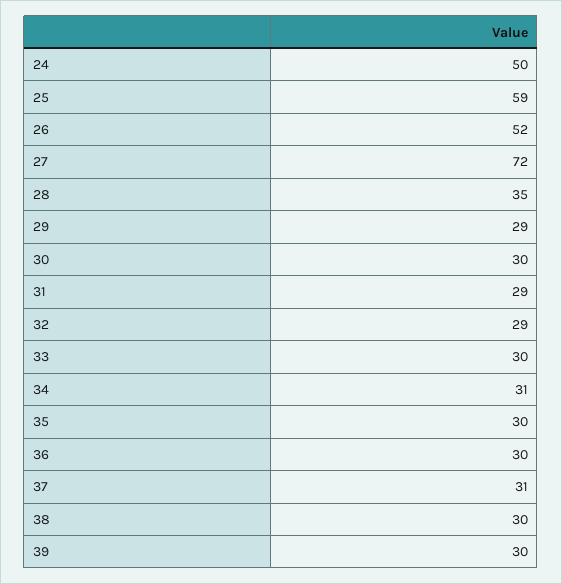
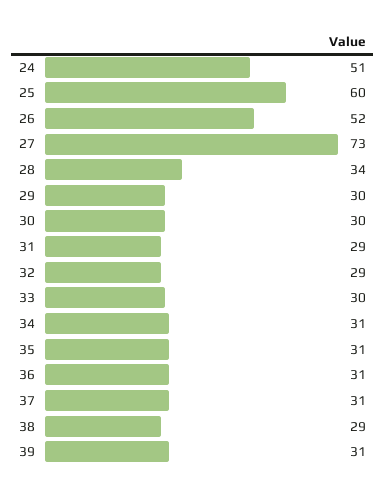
24: 50 -> 51
25: 59 -> 60
27: 72 -> 73
28: 35 -> 34
29: 29 -> 30
35: 30 -> 31
36: 30 -> 31
38: 30 -> 29
39: 30 -> 31

